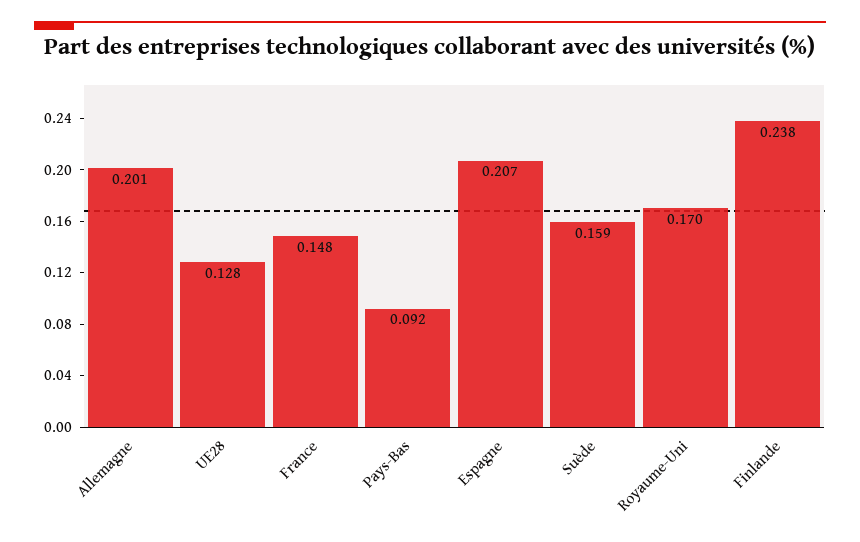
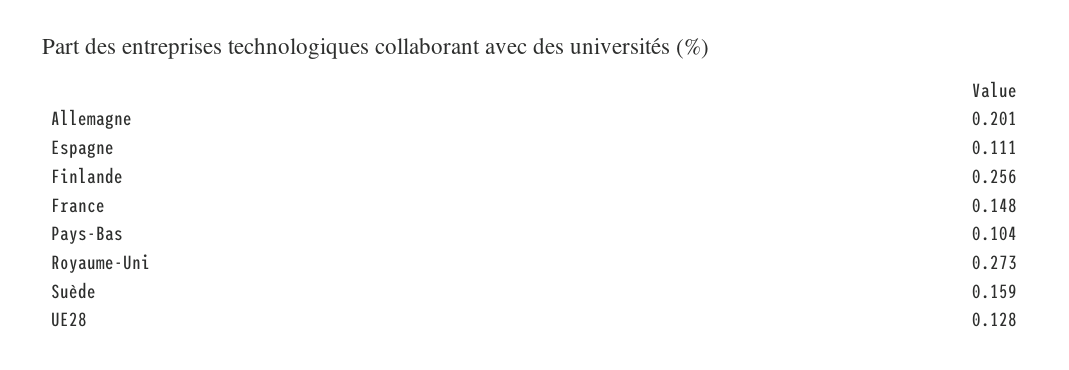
Pays-Bas: 0.092 -> 0.104
Espagne: 0.207 -> 0.111
Royaume-Uni: 0.17 -> 0.273
Finlande: 0.238 -> 0.256

